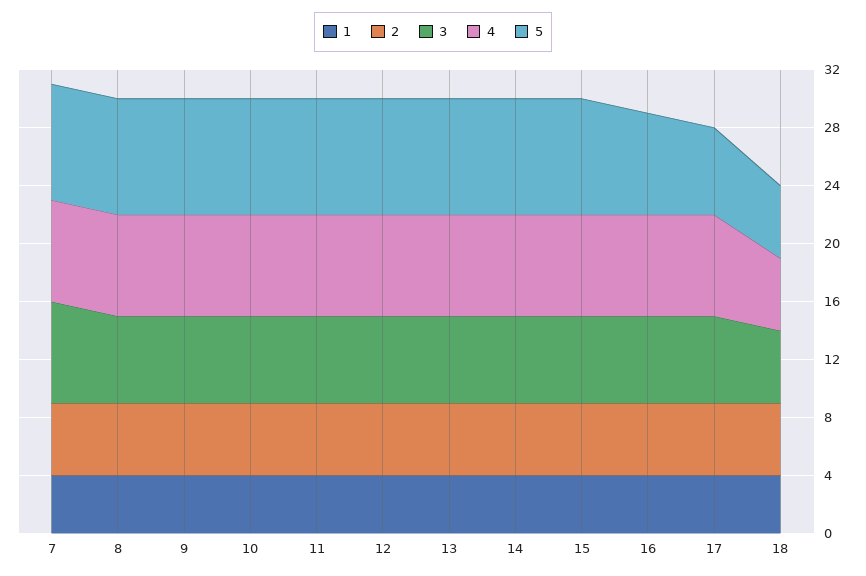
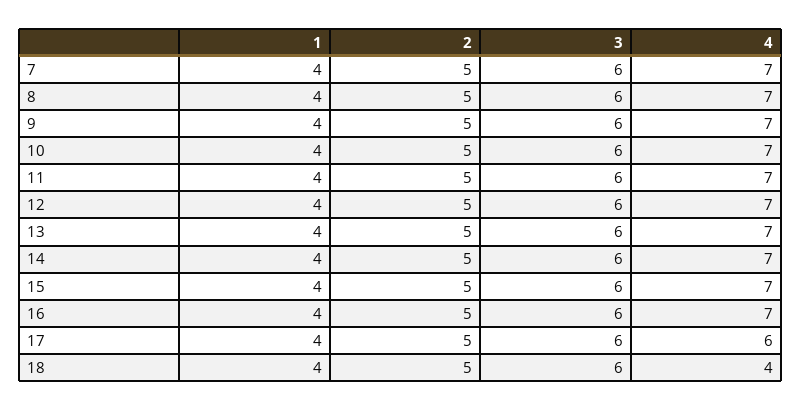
3, 7: 7 -> 6
5, 7: 8 -> none
5, 8: 8 -> none
5, 9: 8 -> none
5, 10: 8 -> none
5, 11: 8 -> none
5, 12: 8 -> none
5, 13: 8 -> none
5, 14: 8 -> none
5, 15: 8 -> none
5, 16: 7 -> none
4, 17: 7 -> 6
5, 17: 6 -> none
3, 18: 5 -> 6
4, 18: 5 -> 4
5, 18: 5 -> none

